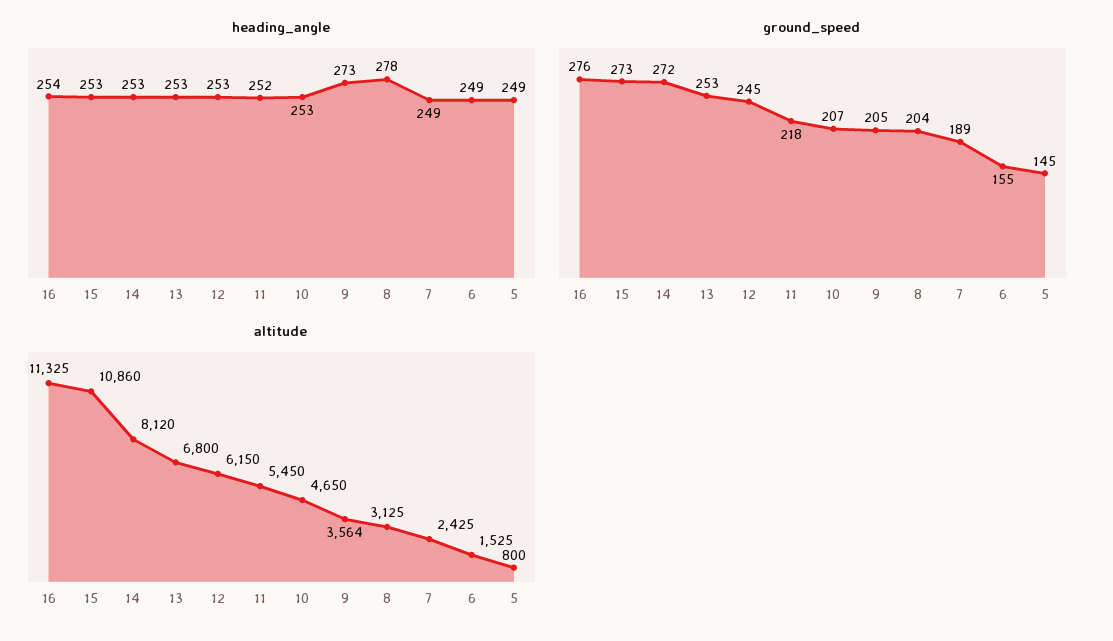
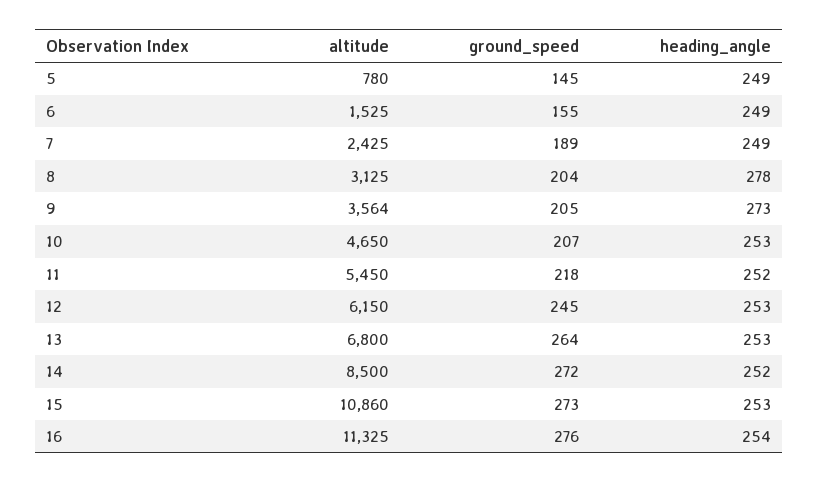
heading_angle, 14: 253 -> 252
ground_speed, 13: 253 -> 264
altitude, 14: 8120 -> 8500
altitude, 5: 800 -> 780

